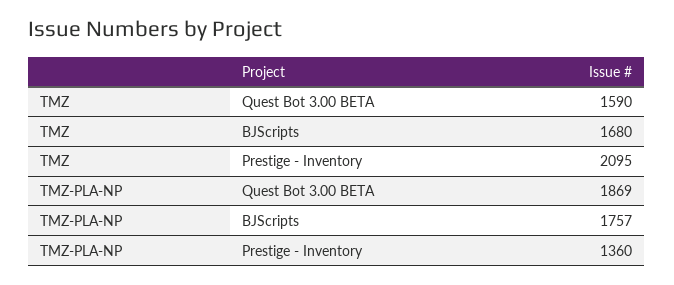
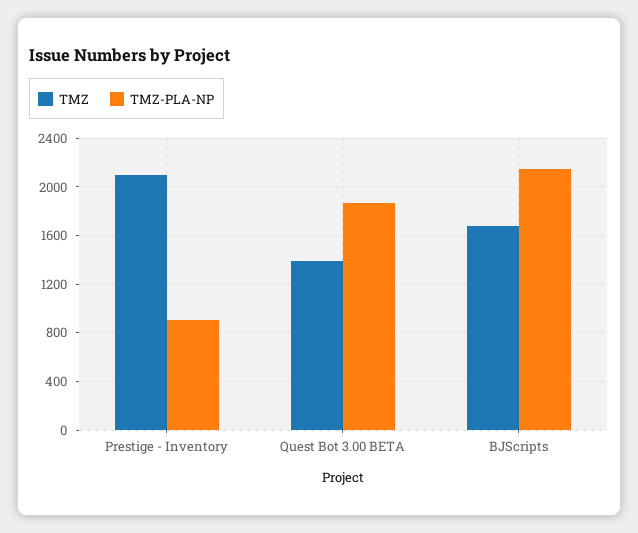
TMZ, Quest Bot 3.00 BETA: 1590 -> 1400
TMZ-PLA-NP, BJScripts: 1757 -> 2150
TMZ-PLA-NP, Prestige - Inventory: 1360 -> 900

